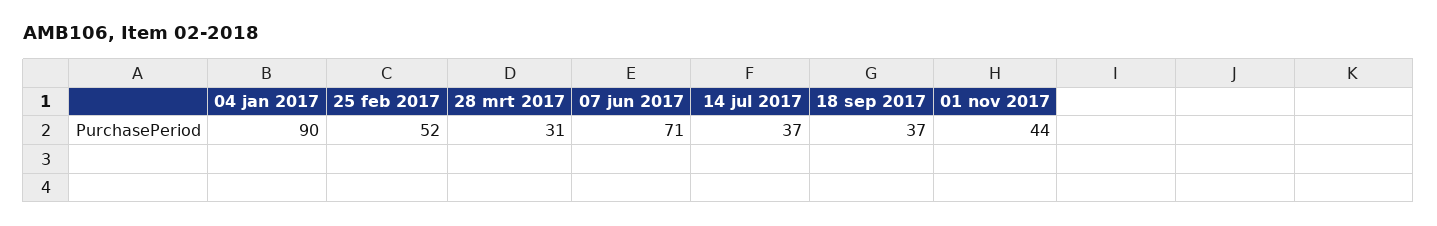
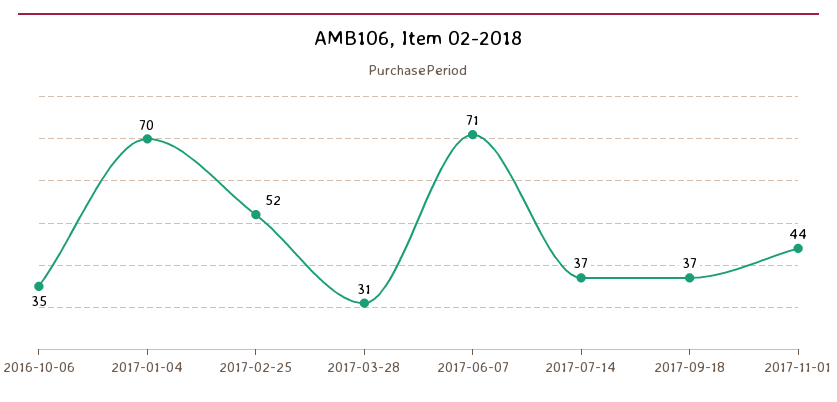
04 jan 2017: 90 -> 70
2016-10-06: none -> 35

